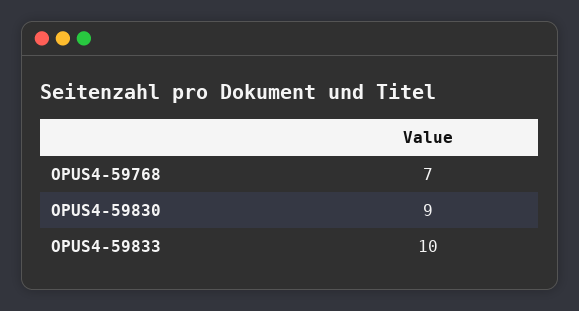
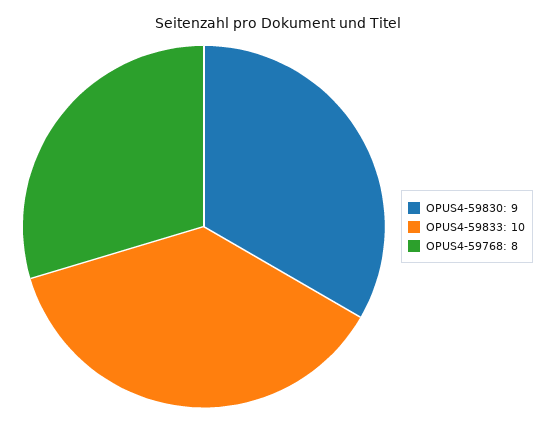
OPUS4-59768: 7 -> 8

